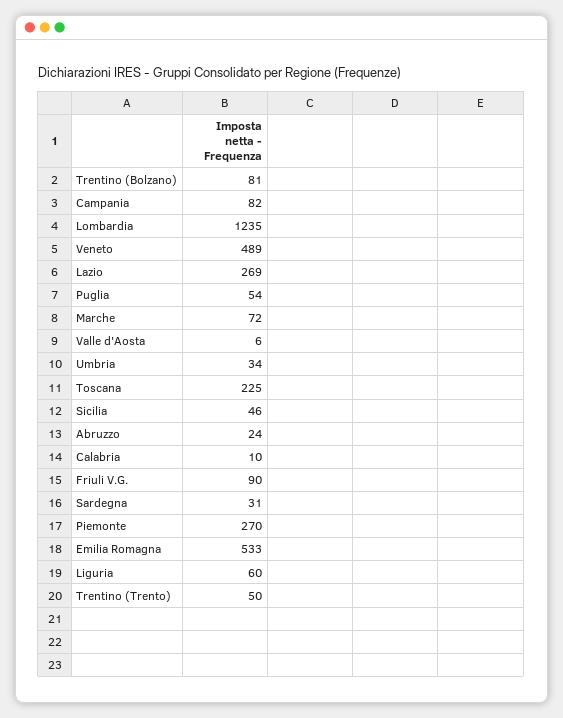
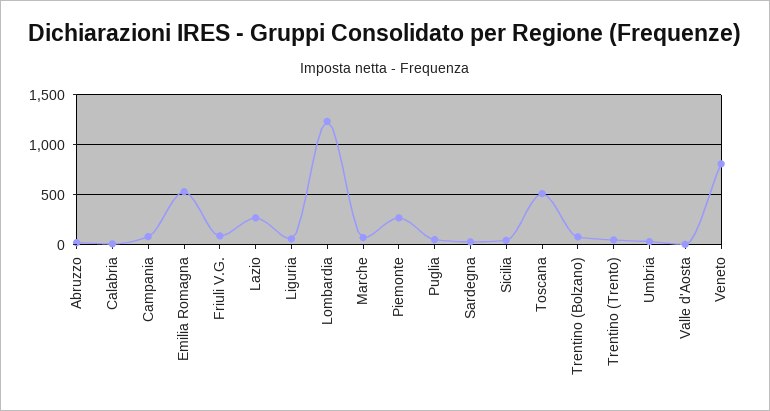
Veneto: 489 -> 800
Toscana: 225 -> 500

